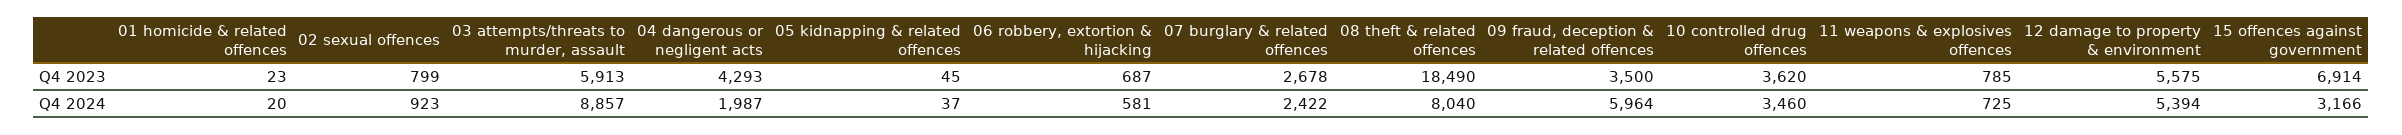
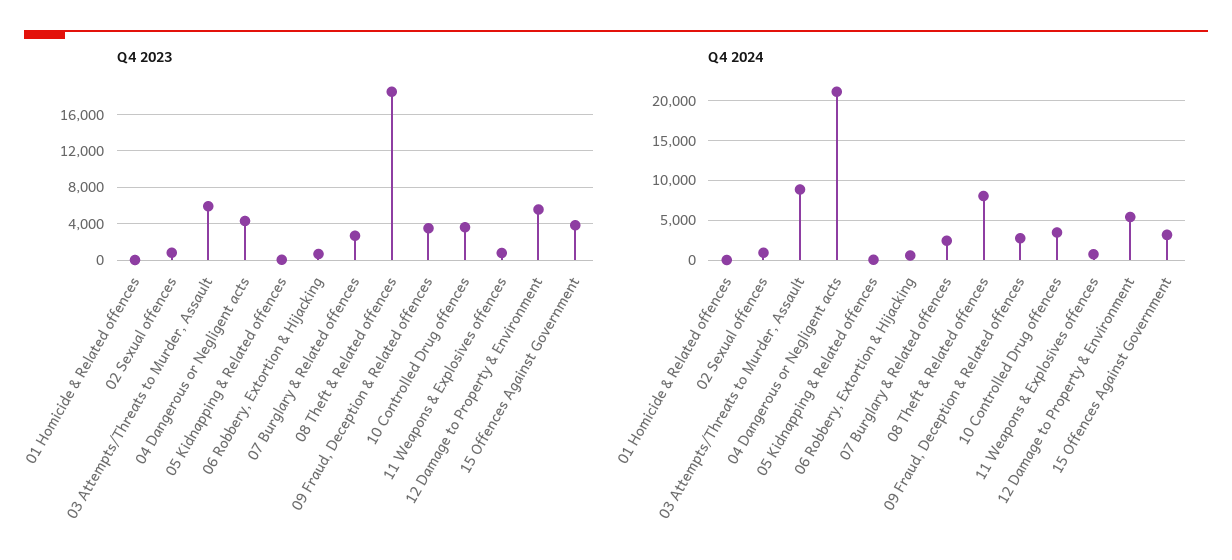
Q4 2023, 15 offences against government: 6914 -> 4000
Q4 2024, 04 dangerous or negligent acts: 1987 -> 21000
Q4 2024, 09 fraud, deception & related offences: 5964 -> 3000

